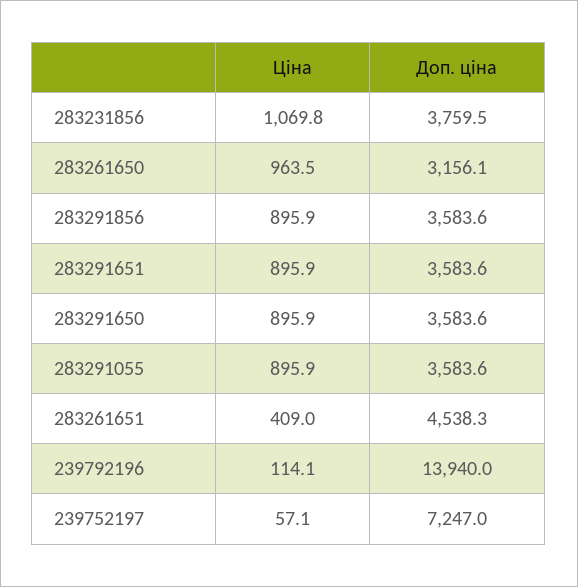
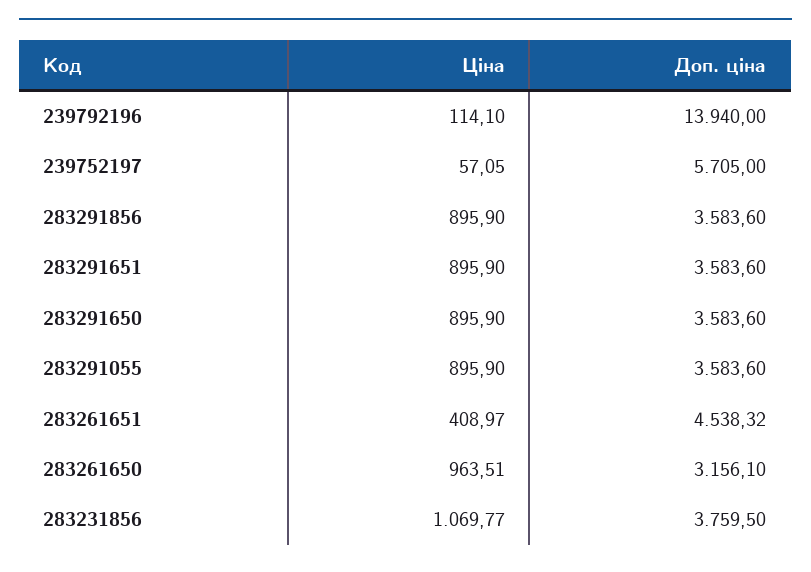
Доп. ціна, 239752197: 7247 -> 5705

